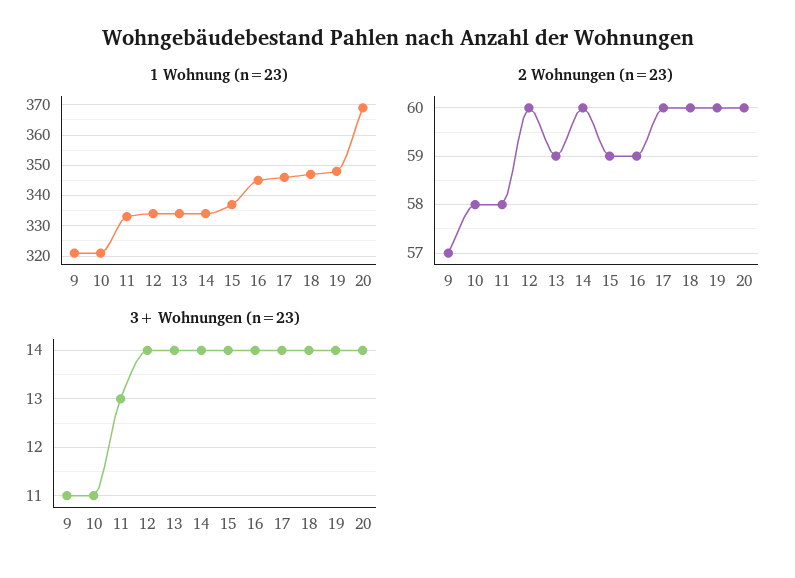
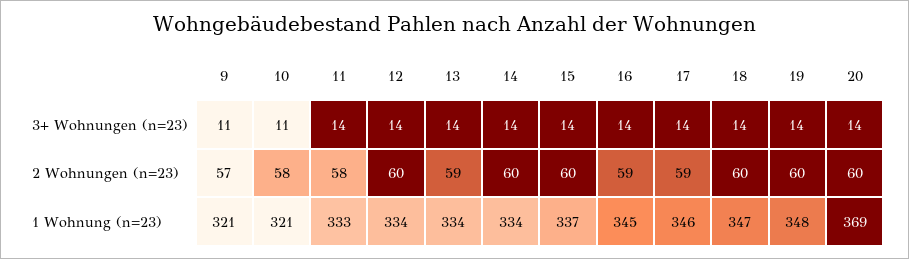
2 Wohnungen (n=23), 15: 59 -> 60
2 Wohnungen (n=23), 17: 60 -> 59
3+ Wohnungen (n=23), 11: 13 -> 14

